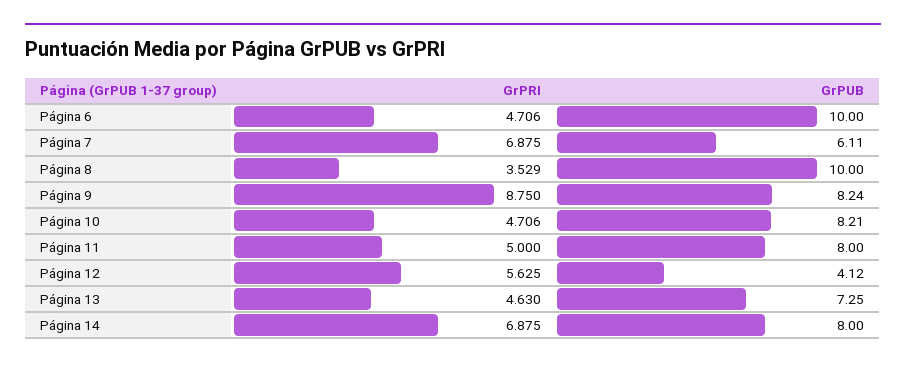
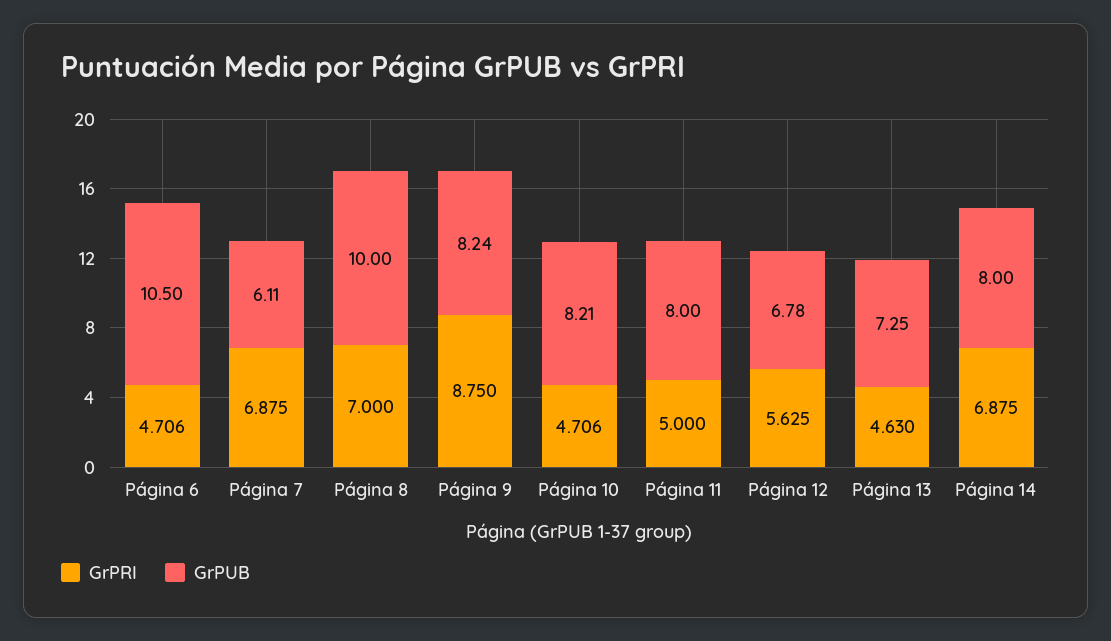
GrPUB, Página 6: 10 -> 10.5
GrPRI, Página 8: 3.529 -> 7
GrPUB, Página 12: 4.12 -> 6.78

